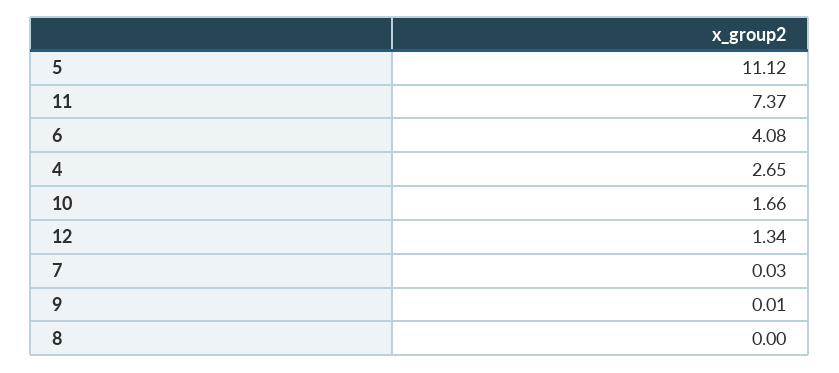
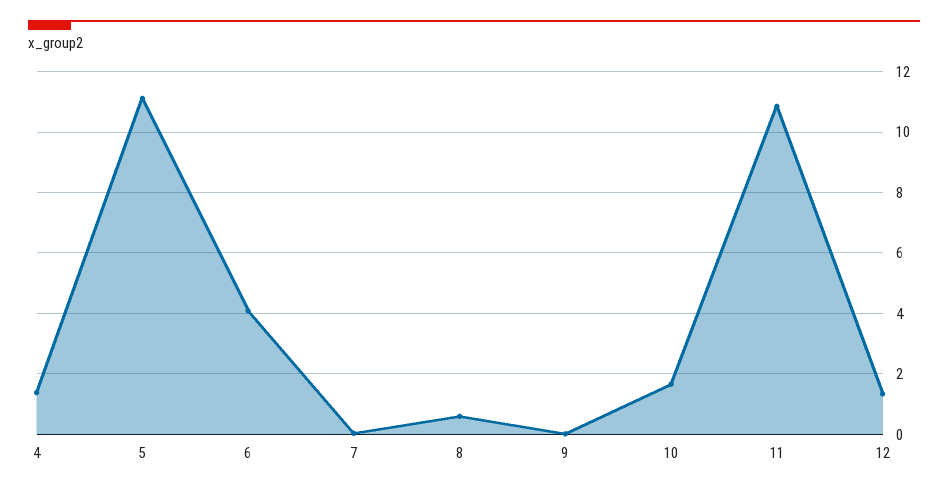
11: 7.37 -> 10.8
4: 2.65 -> 1.4
8: 0 -> 0.6

